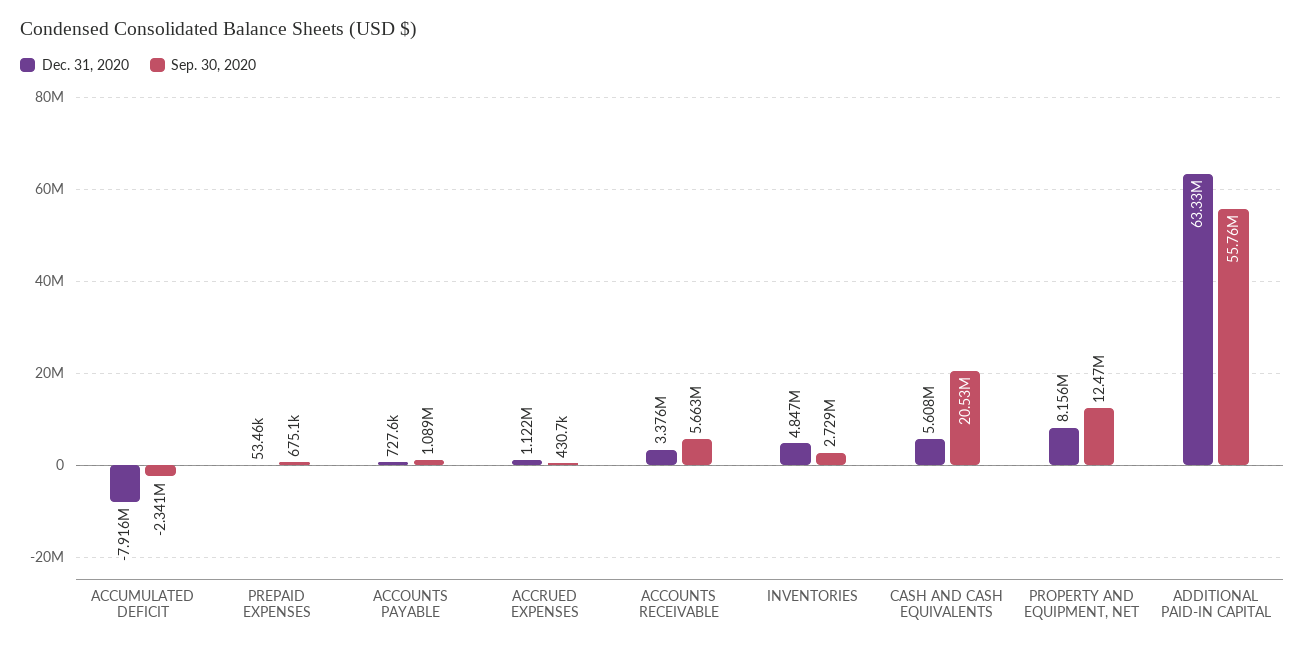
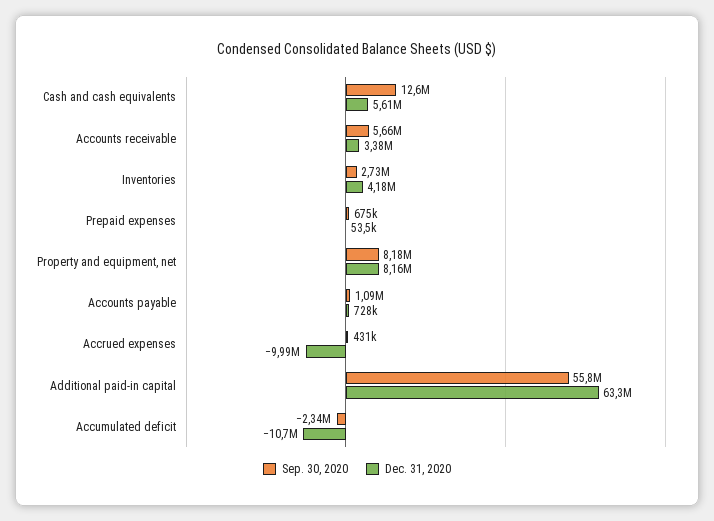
Dec. 31, 2020, ACCUMULATED DEFICIT: -7916000 -> -10700000
Dec. 31, 2020, ACCRUED EXPENSES: 1122000 -> -9990000
Dec. 31, 2020, INVENTORIES: 4847000 -> 4180000
Sep. 30, 2020, CASH AND CASH EQUIVALENTS: 20530000 -> 12600000
Sep. 30, 2020, PROPERTY AND EQUIPMENT, NET: 12470000 -> 8180000

